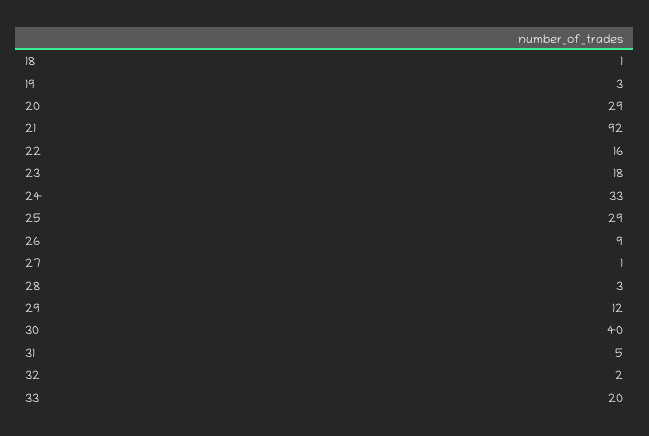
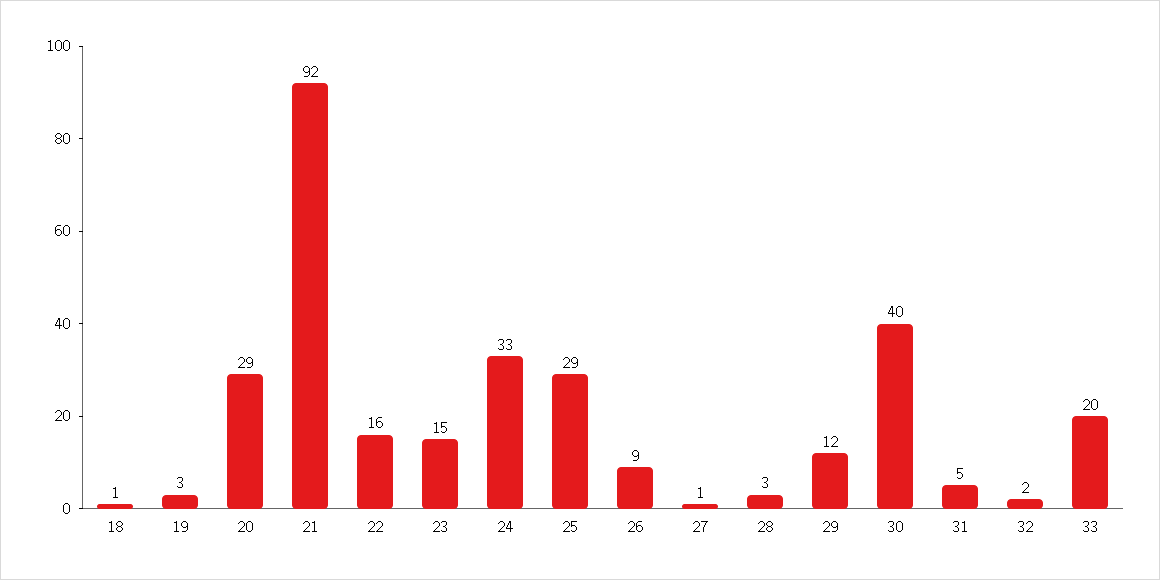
23: 18 -> 15

